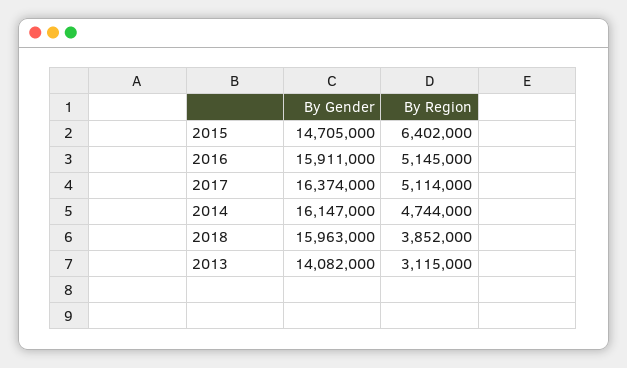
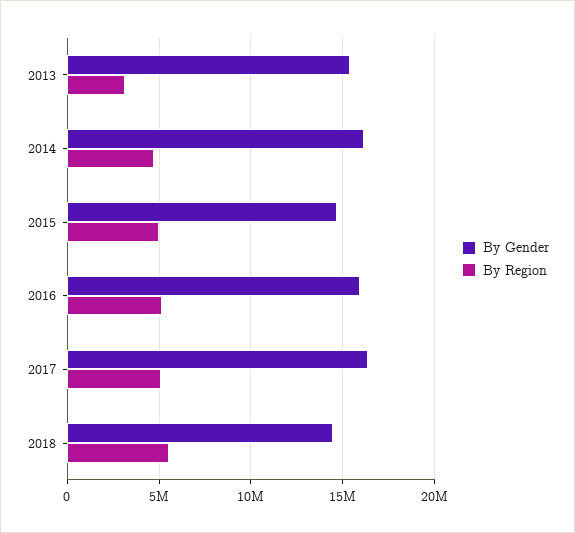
By Region, 2015: 6402000 -> 5000000
By Gender, 2018: 15963000 -> 14500000
By Region, 2018: 3852000 -> 5500000
By Gender, 2013: 14082000 -> 15500000

